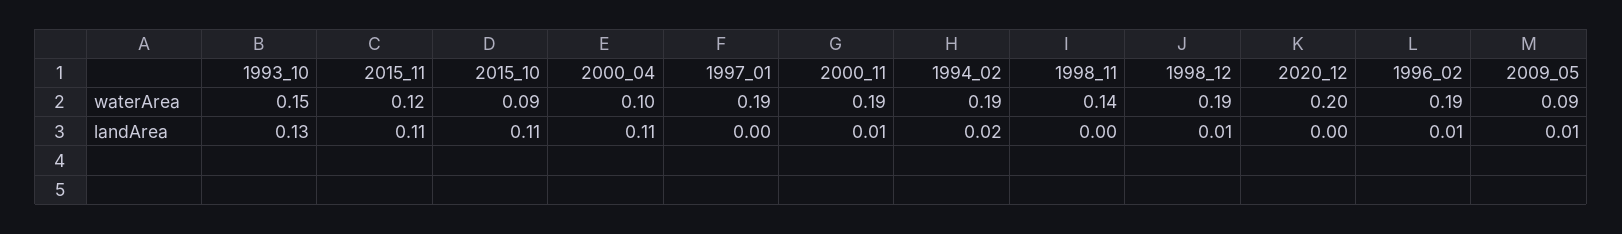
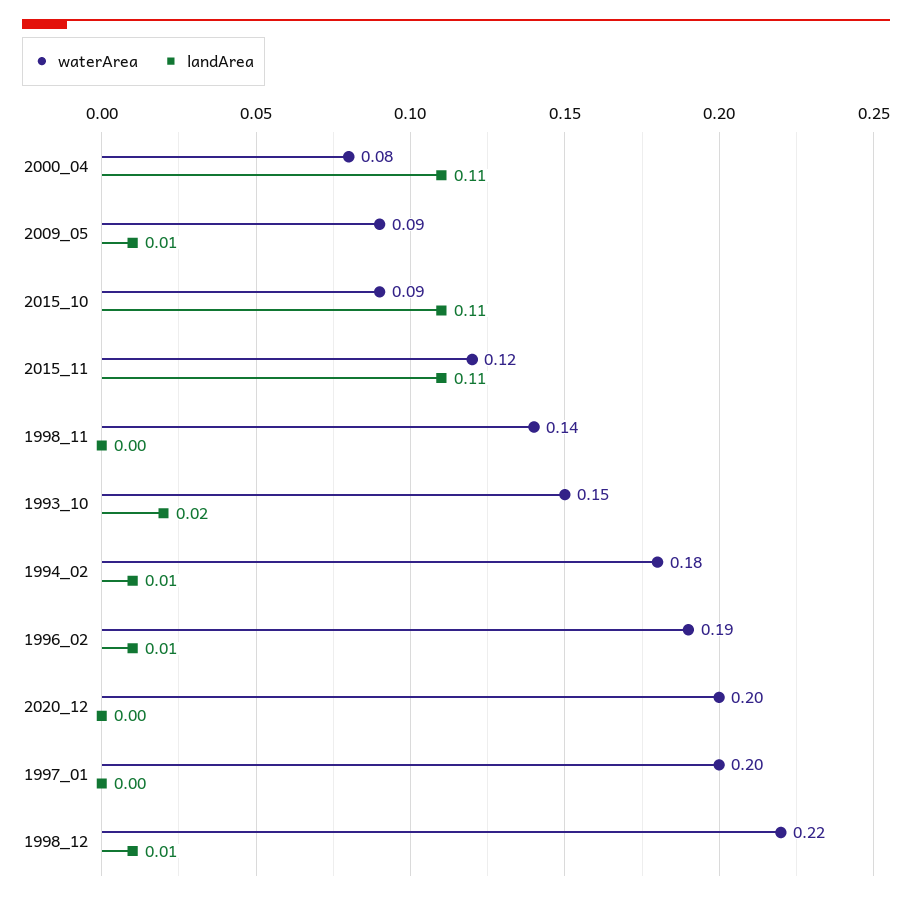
waterArea, 2000_04: 0.1 -> 0.08
waterArea, 1997_01: 0.19 -> 0.2
waterArea, 2000_11: 0.19 -> none
waterArea, 1994_02: 0.19 -> 0.18
waterArea, 1998_12: 0.19 -> 0.22
landArea, 1993_10: 0.13 -> 0.02
landArea, 2000_11: 0.01 -> none
landArea, 1994_02: 0.02 -> 0.01

